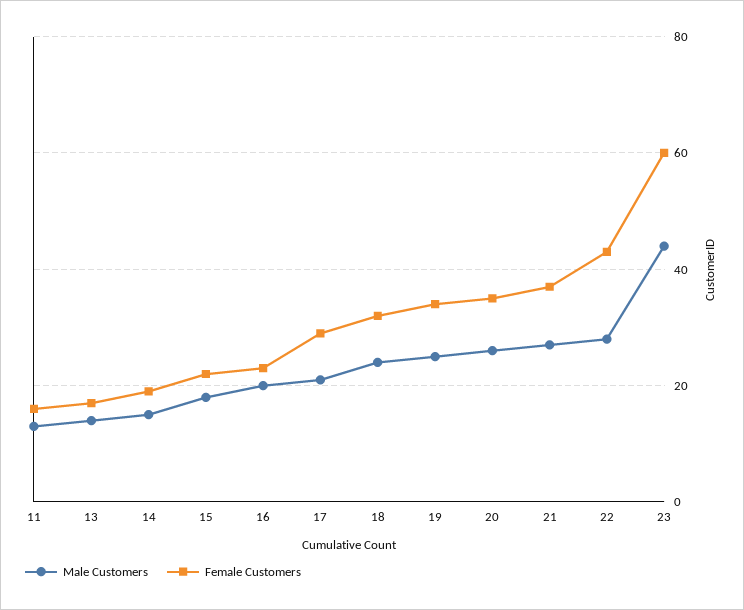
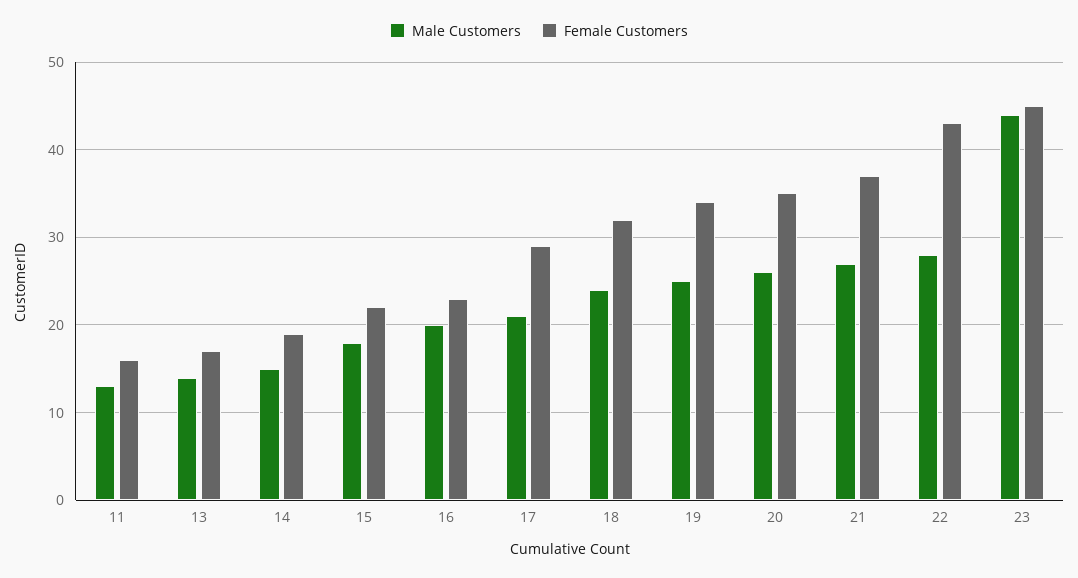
Female Customers, 23: 60 -> 45

